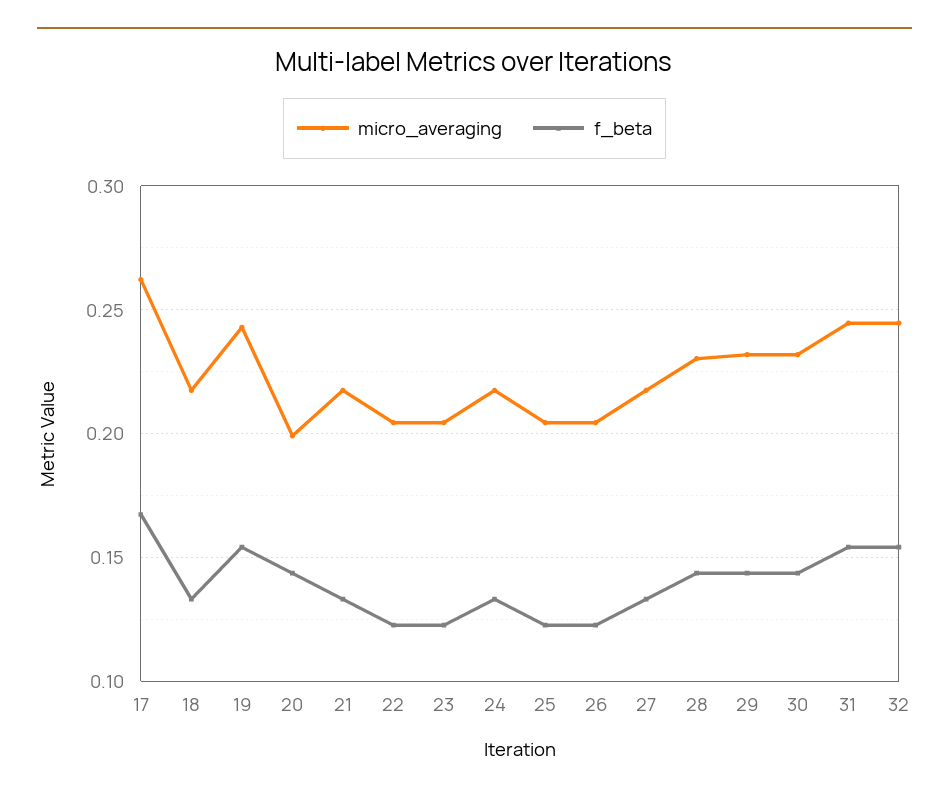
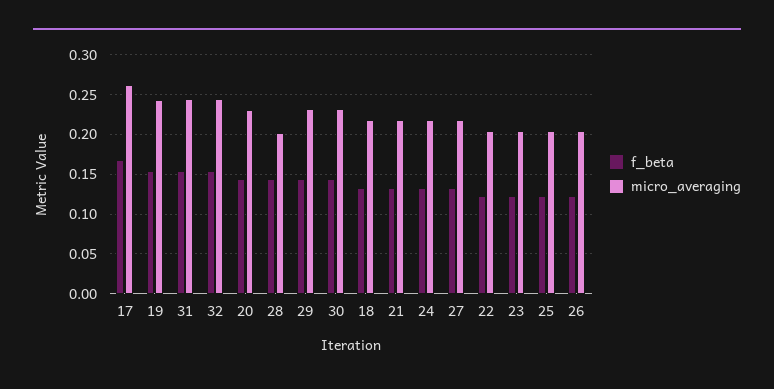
micro_averaging, 20: 0.2 -> 0.23
micro_averaging, 28: 0.23 -> 0.2

